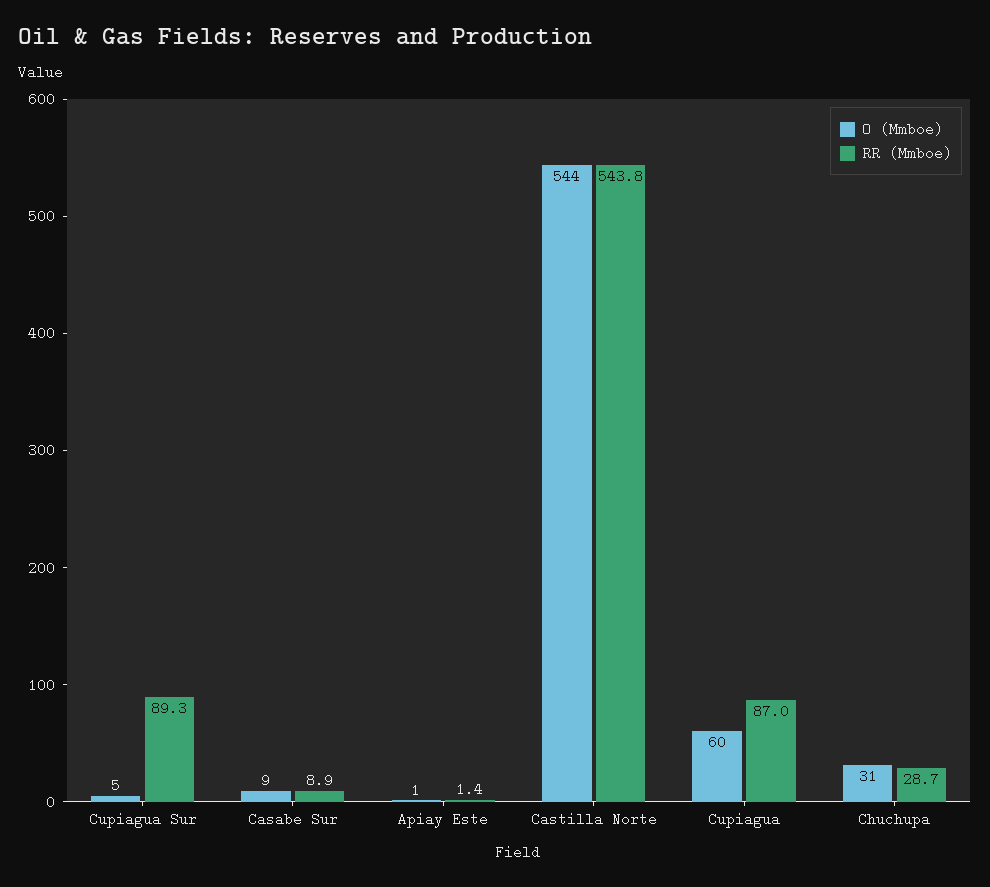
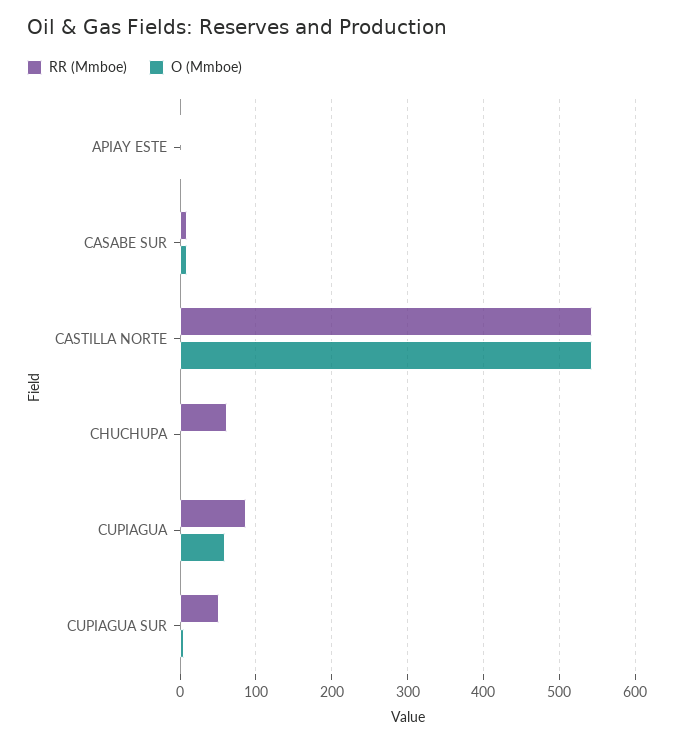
RR (Mmboe), Cupiagua Sur: 89.3 -> 50
O (Mmboe), Chuchupa: 31 -> 0
RR (Mmboe), Chuchupa: 28.7 -> 60

